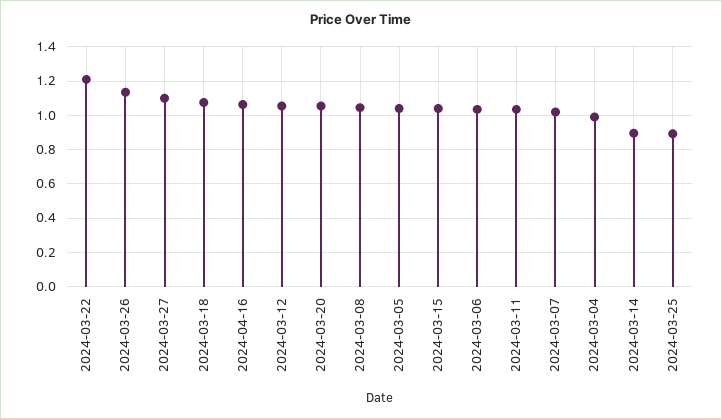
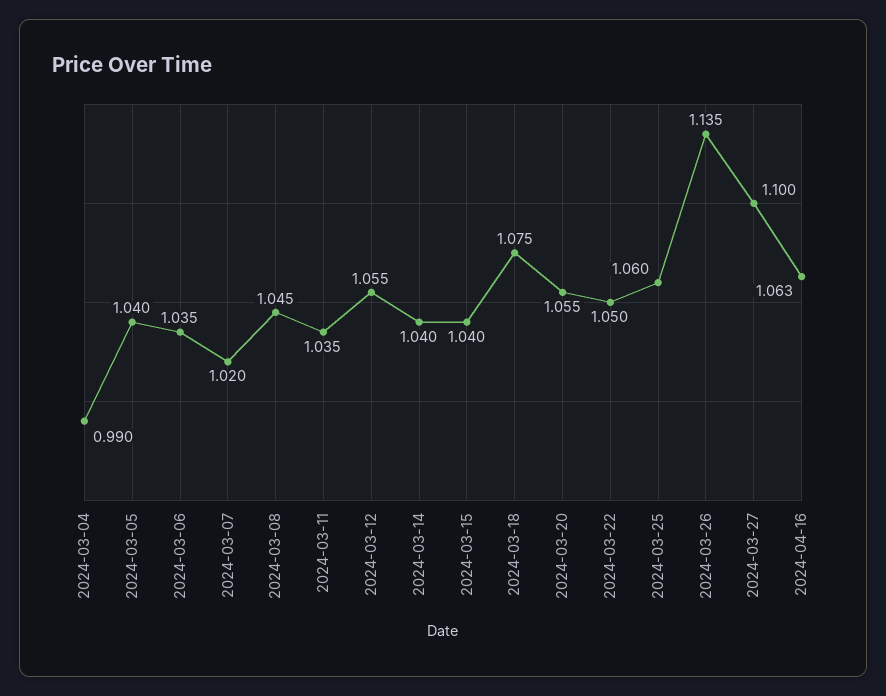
2024-03-22: 1.2 -> 1.05
2024-03-14: 0.9 -> 1.04
2024-03-25: 0.9 -> 1.06

